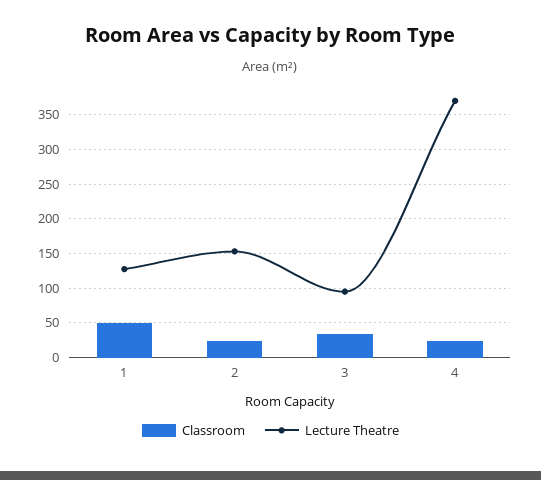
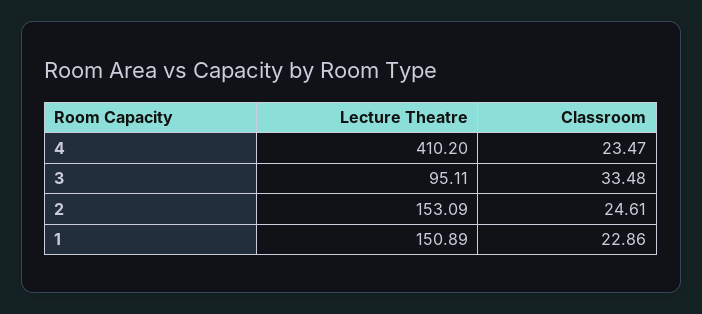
Classroom, 1: 50 -> 22.86
Lecture Theatre, 1: 130 -> 150.89
Lecture Theatre, 4: 370 -> 410.2

